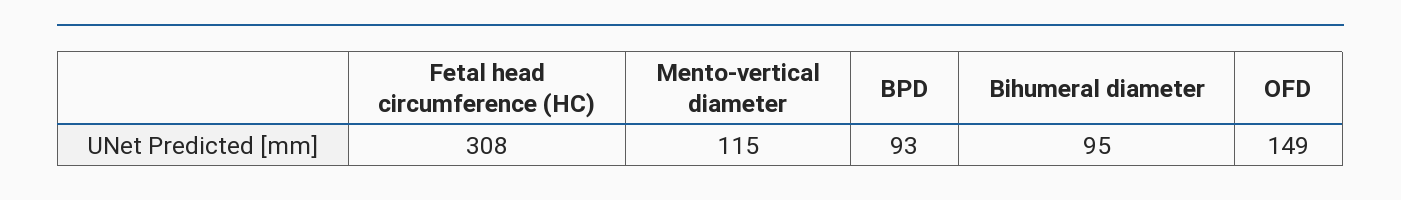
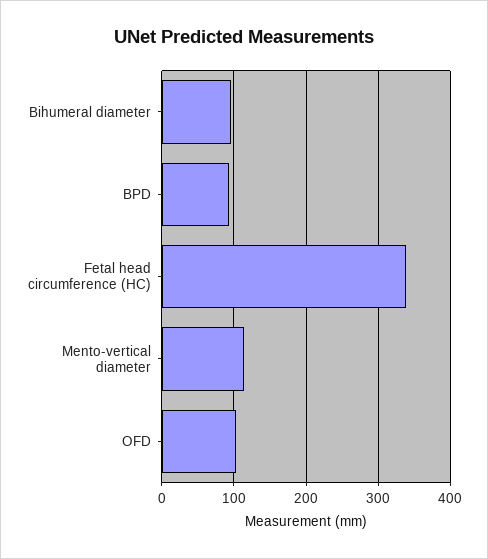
Fetal head circumference (HC): 308 -> 340
OFD: 149 -> 100

